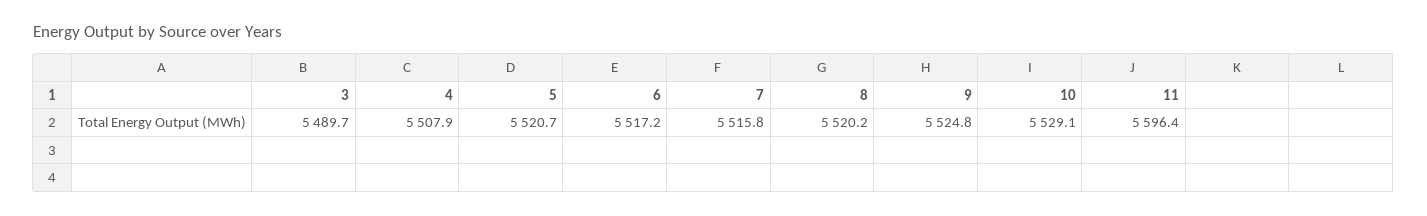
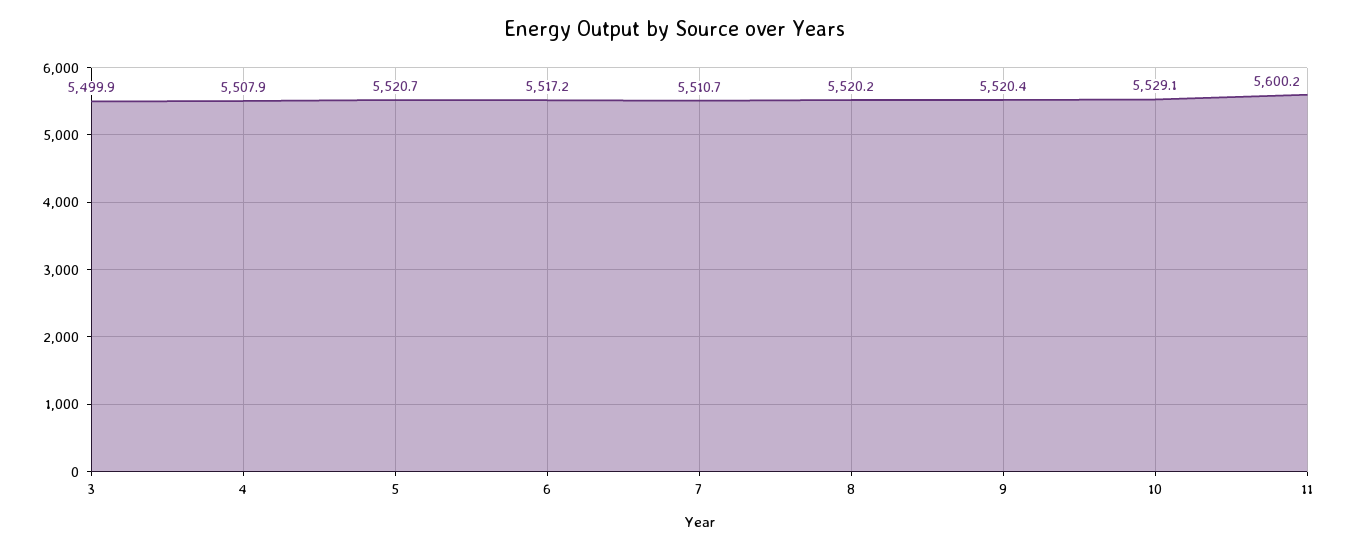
3: 5489.7 -> 5499.9
7: 5515.8 -> 5510.7
9: 5524.8 -> 5520.4
11: 5596.4 -> 5600.2

